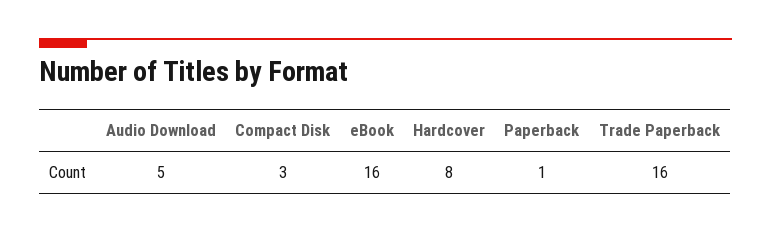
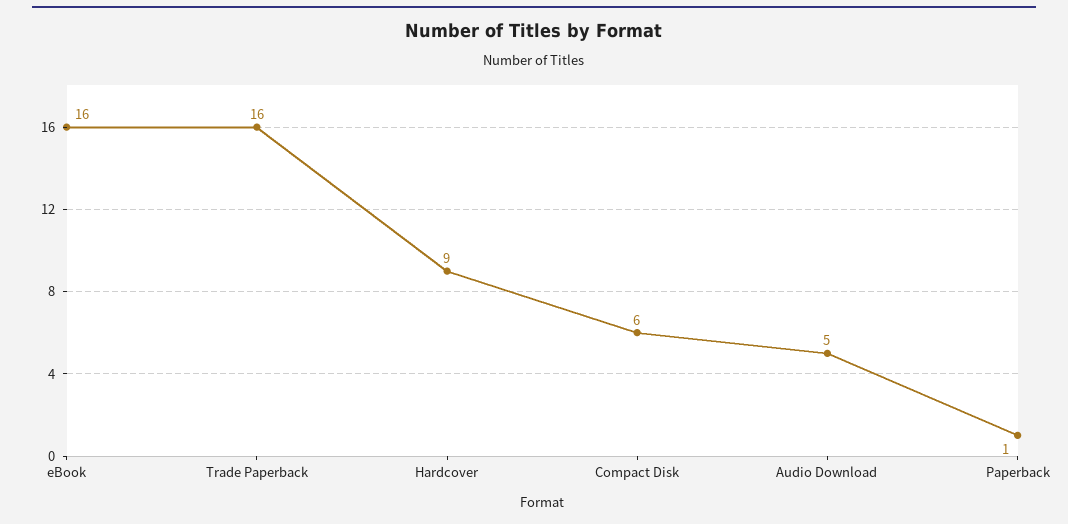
Compact Disk: 3 -> 6
Hardcover: 8 -> 9

